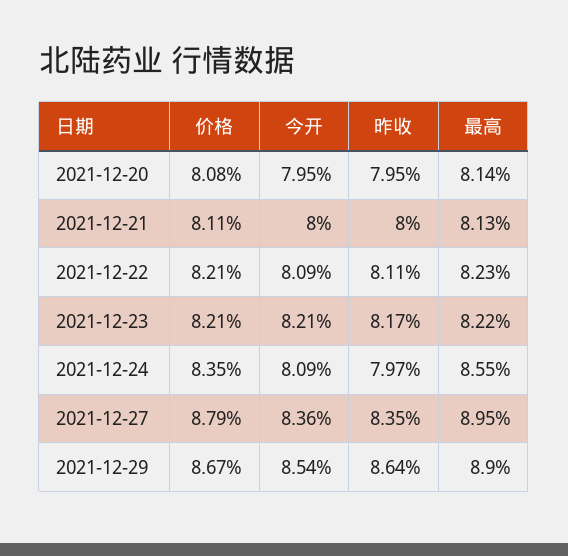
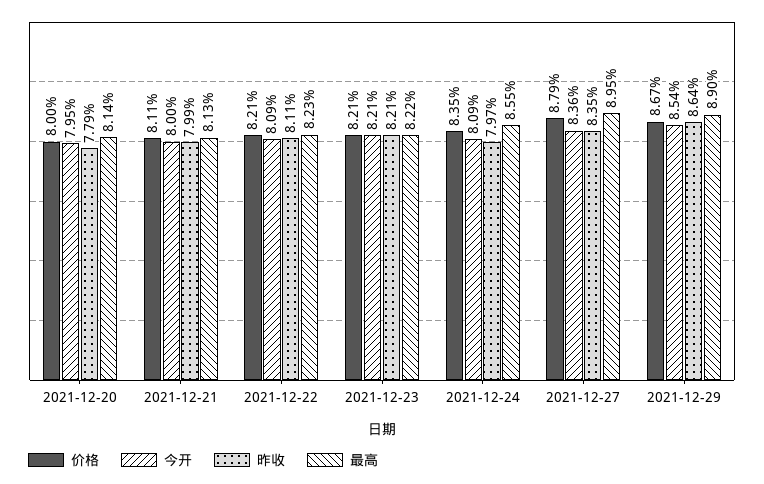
价格, 2021-12-20: 8.08 -> 8
昨收, 2021-12-20: 7.95 -> 7.79
昨收, 2021-12-21: 8 -> 7.99
昨收, 2021-12-23: 8.17 -> 8.21

